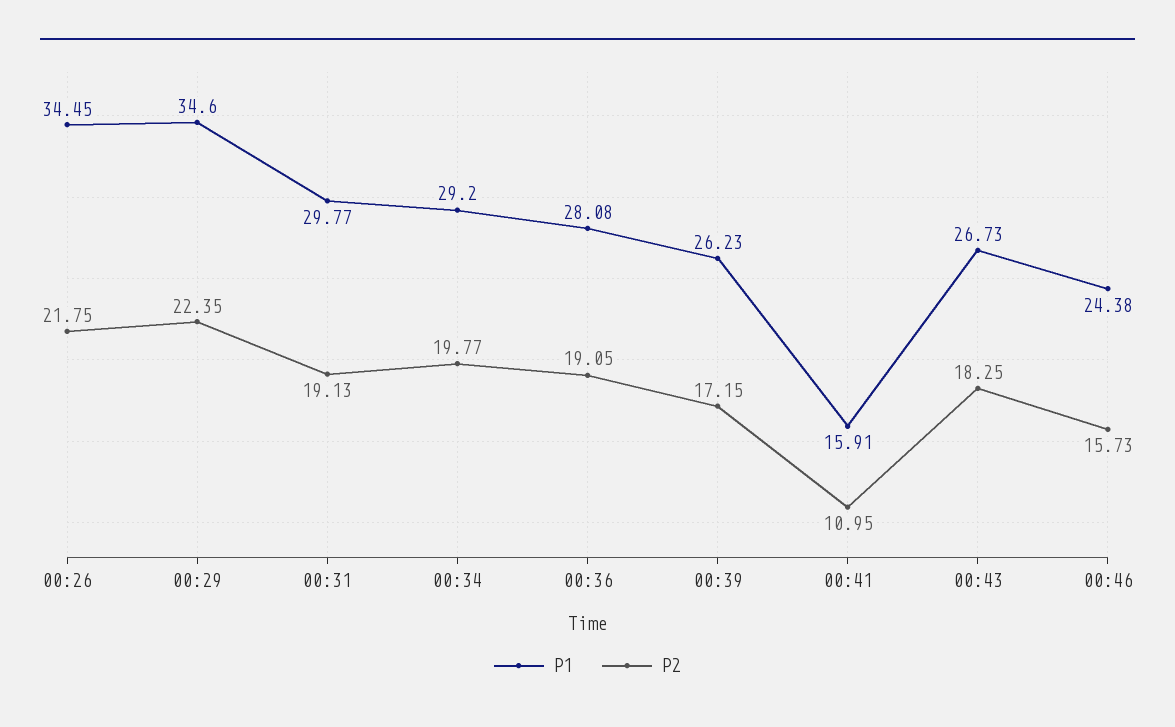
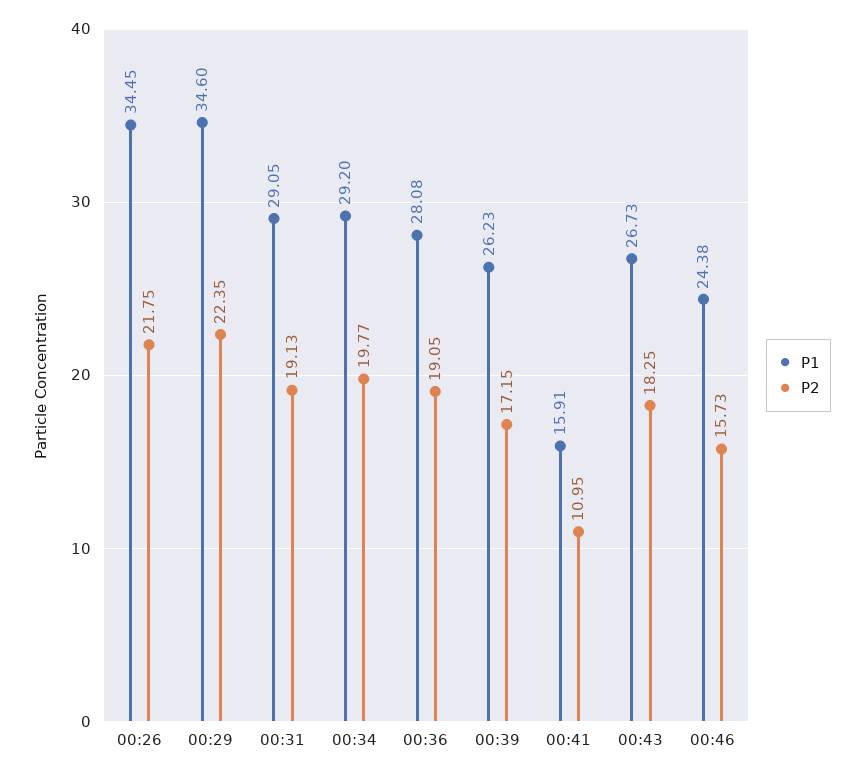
P1, 00:31: 29.77 -> 29.05

